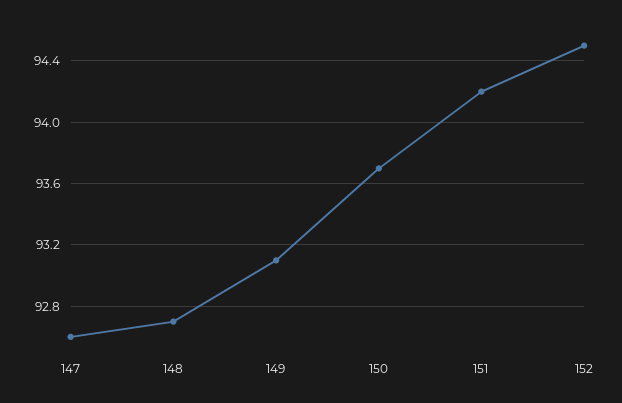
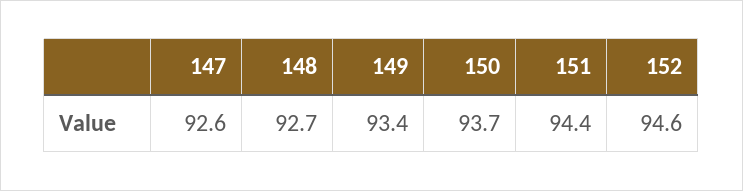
149: 93.1 -> 93.4
151: 94.2 -> 94.4
152: 94.5 -> 94.6

